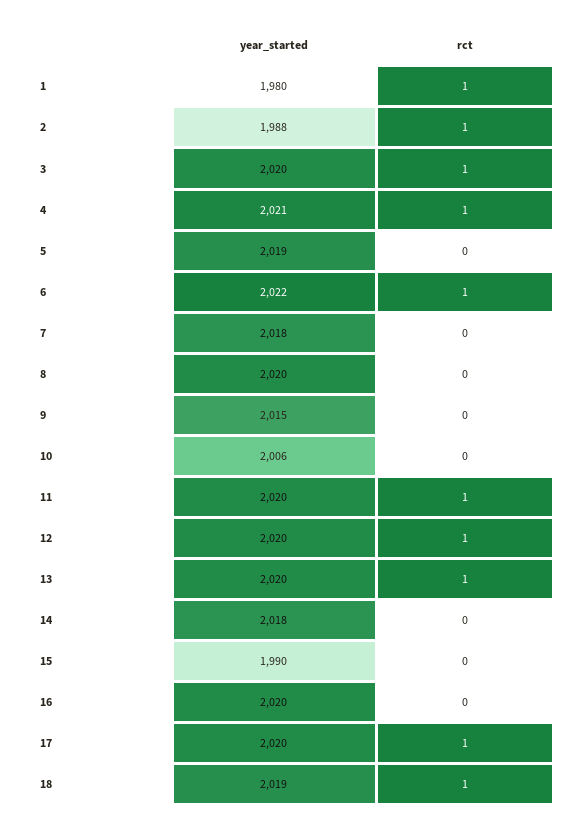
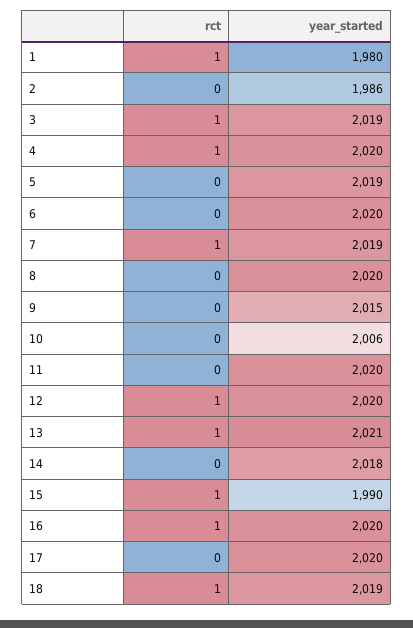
year_started, 2: 1988 -> 1986
rct, 2: 1 -> 0
year_started, 3: 2020 -> 2019
year_started, 4: 2021 -> 2020
year_started, 6: 2022 -> 2020
rct, 6: 1 -> 0
year_started, 7: 2018 -> 2019
rct, 7: 0 -> 1
rct, 11: 1 -> 0
year_started, 13: 2020 -> 2021
rct, 15: 0 -> 1
rct, 16: 0 -> 1
rct, 17: 1 -> 0

